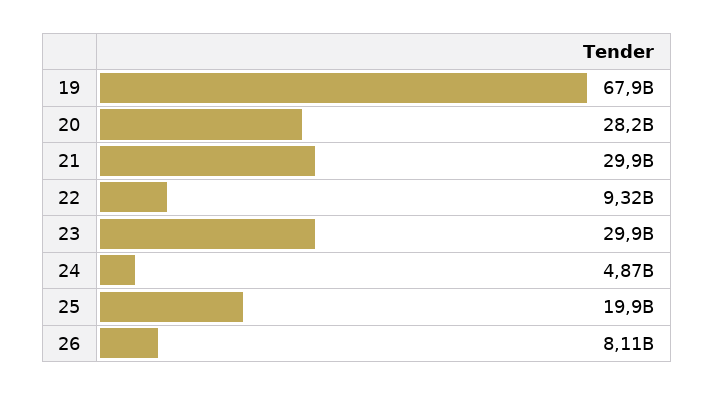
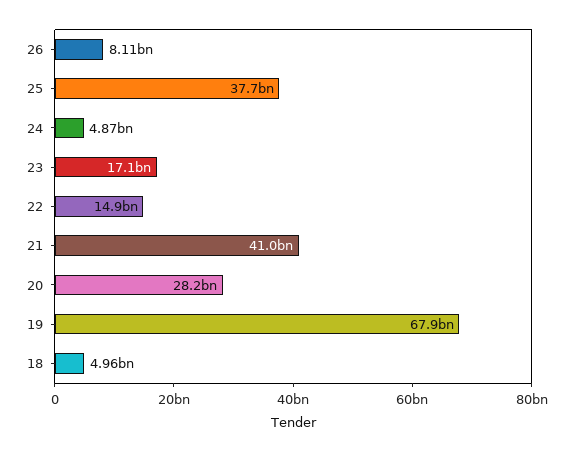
21: 29900000000 -> 41000000000
22: 9320000000 -> 14900000000
23: 29900000000 -> 17100000000
25: 19900000000 -> 37700000000
18: none -> 4960000000

